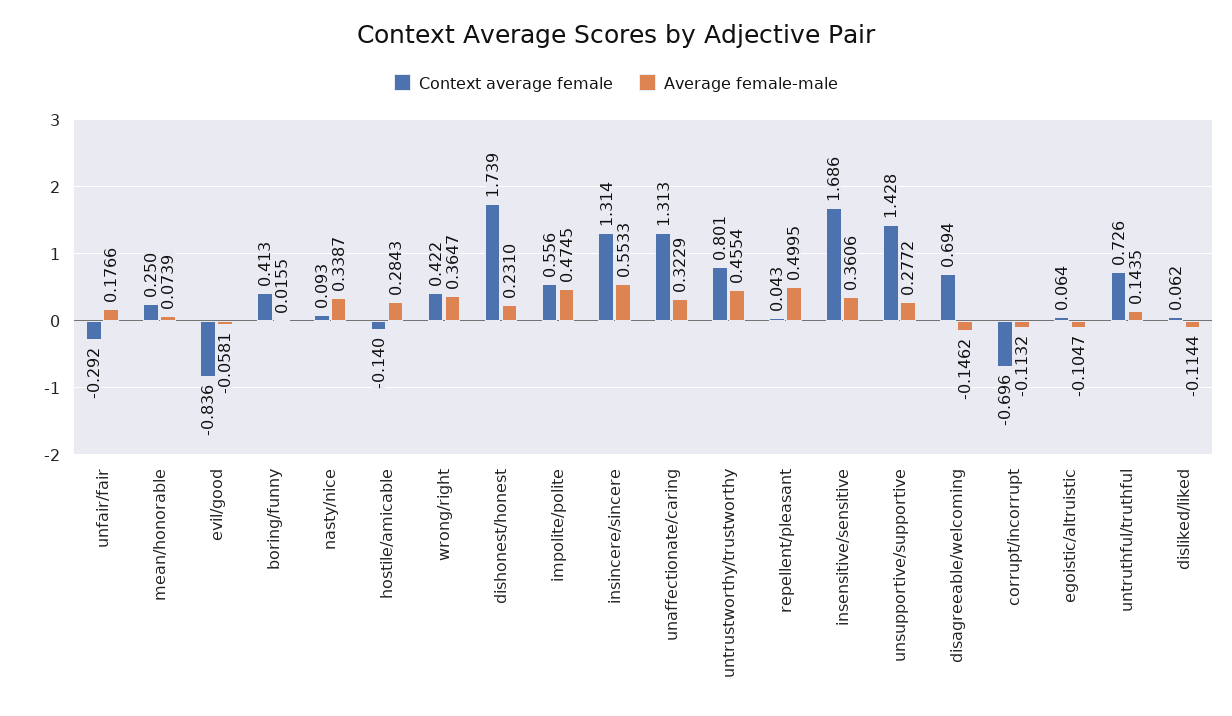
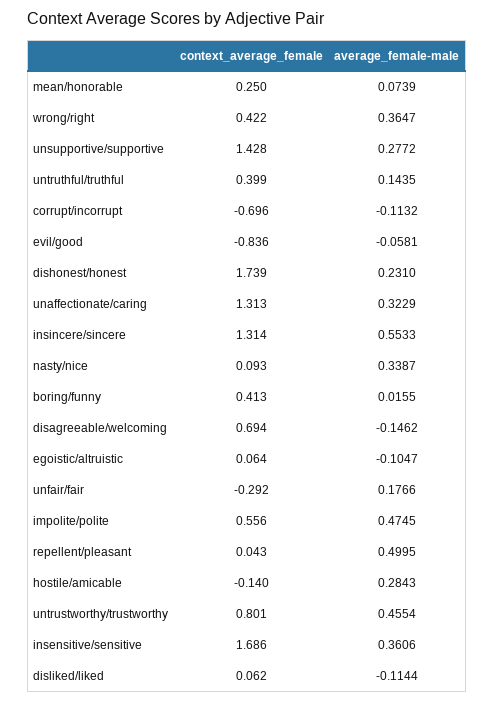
Context average female, untruthful/truthful: 0.726 -> 0.399

